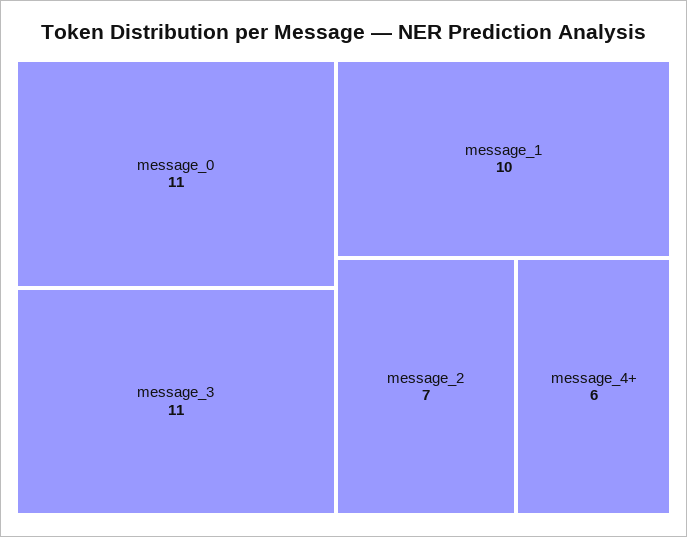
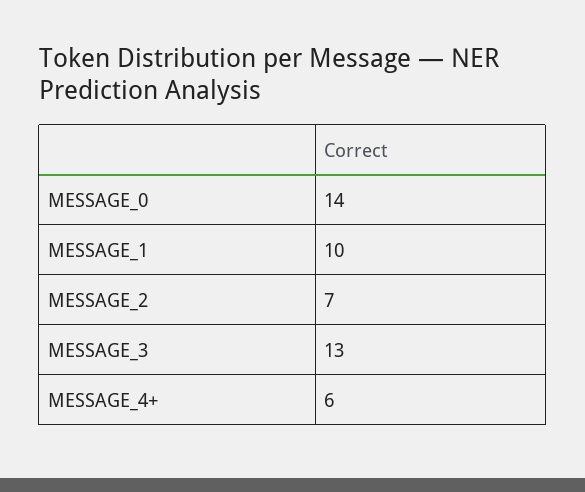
message_0: 11 -> 14
message_3: 11 -> 13

